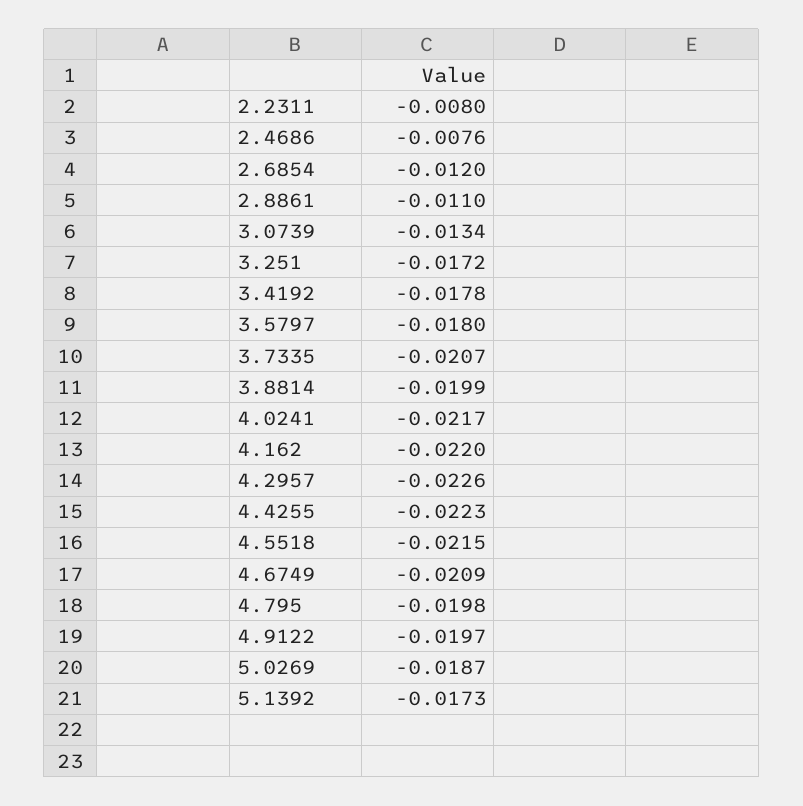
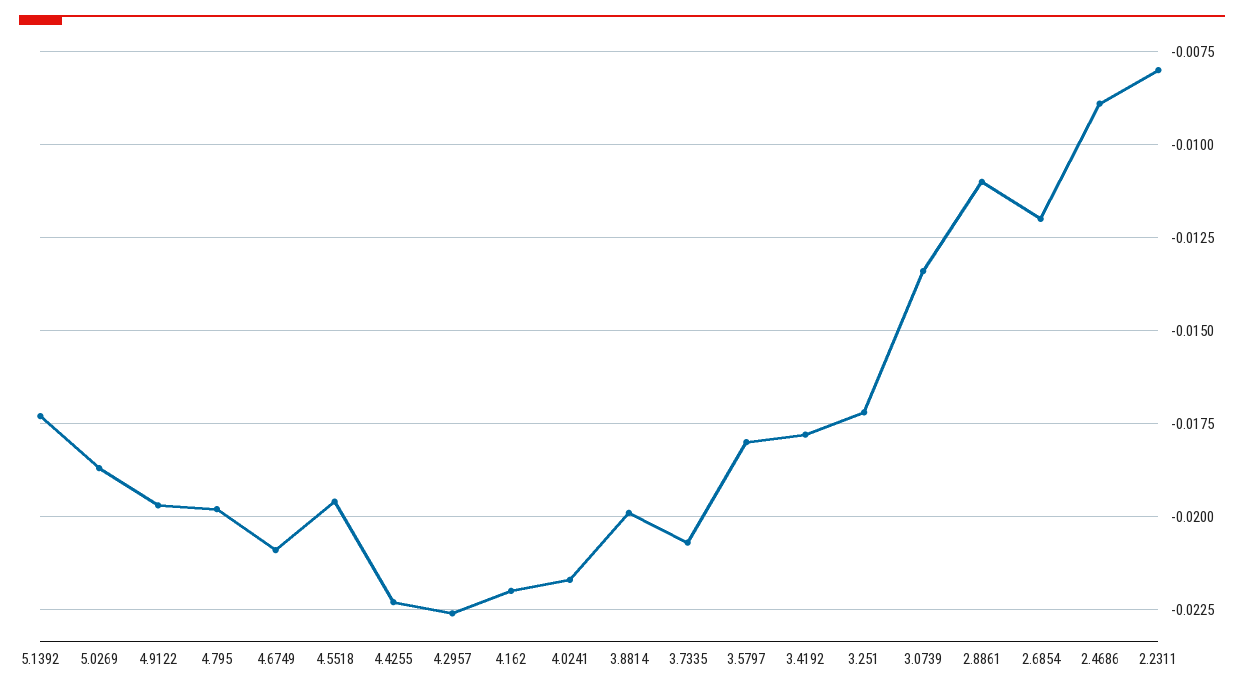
2.4686: -0.0076 -> -0.009
4.5518: -0.0215 -> -0.0195

